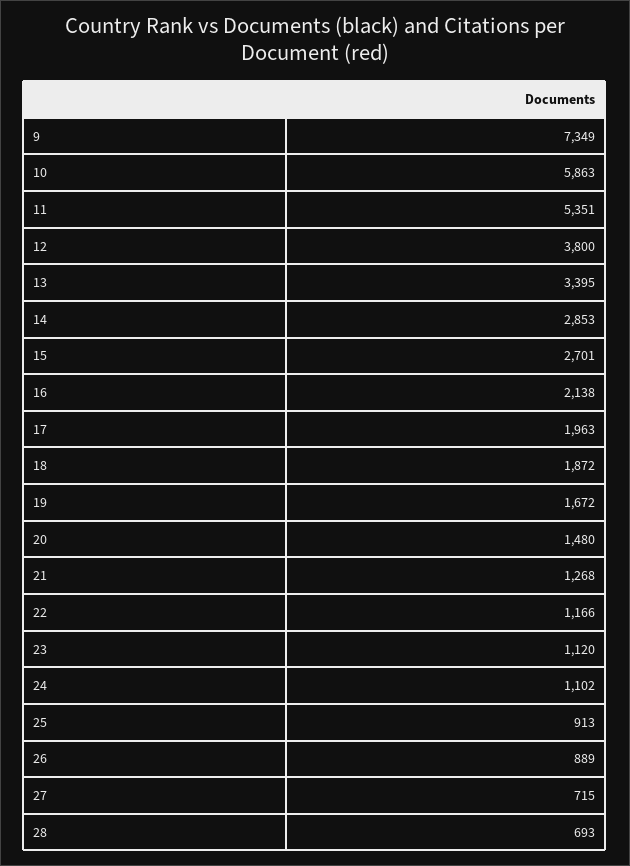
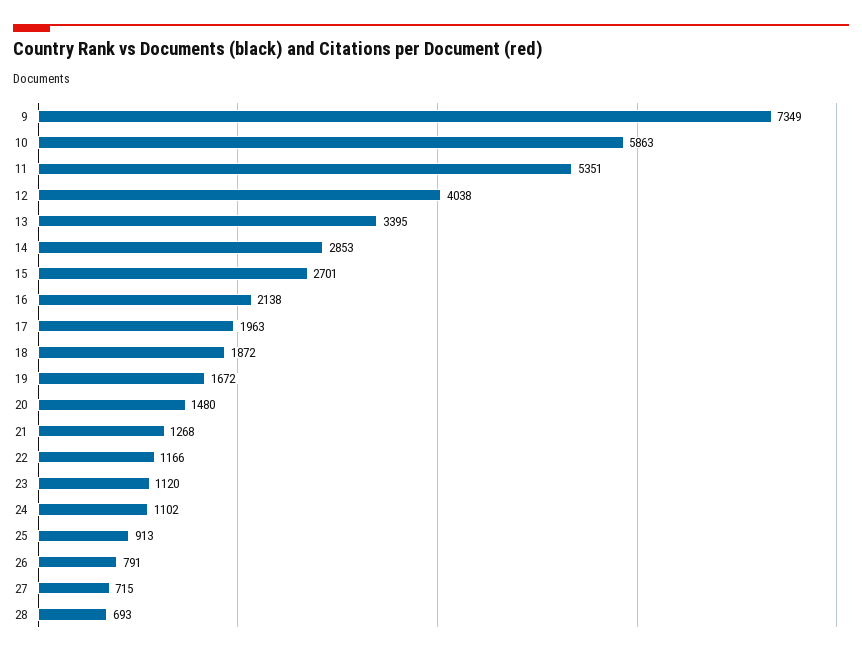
12: 3800 -> 4038
26: 889 -> 791

